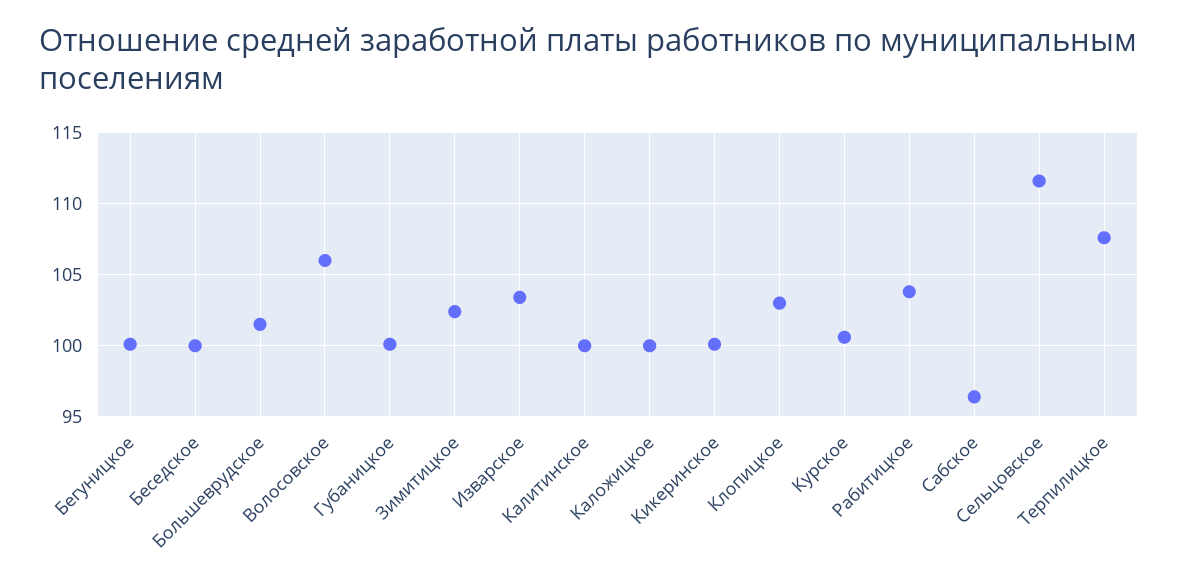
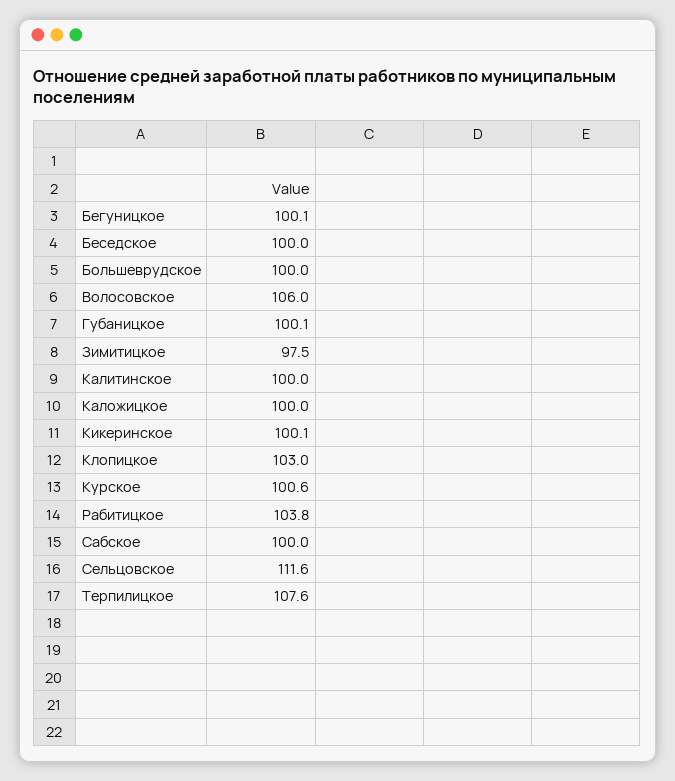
Большеврудское: 101.5 -> 100
Зимитицкое: 102.5 -> 97.5
Изварское: 103.5 -> none
Сабское: 96.5 -> 100

